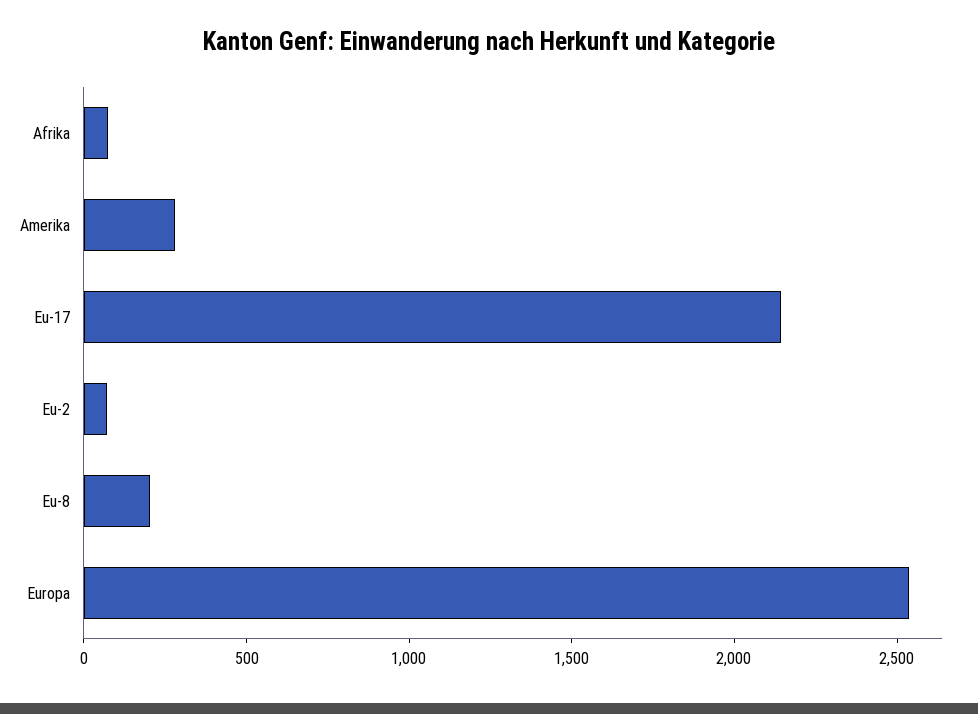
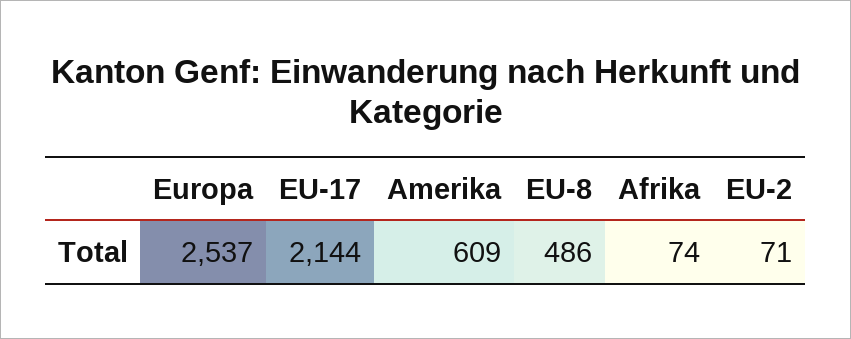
Amerika: 300 -> 609
Eu-8: 200 -> 486

